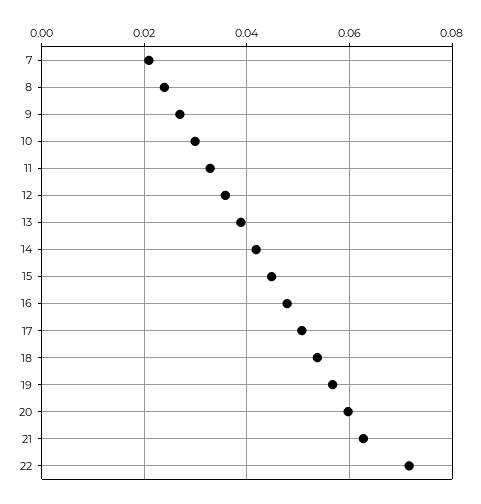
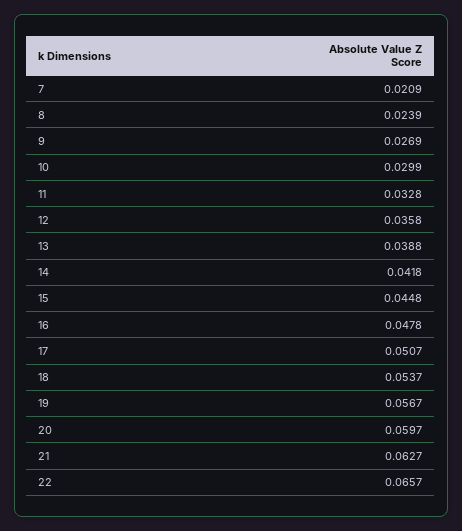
22: 0.072 -> 0.0657

